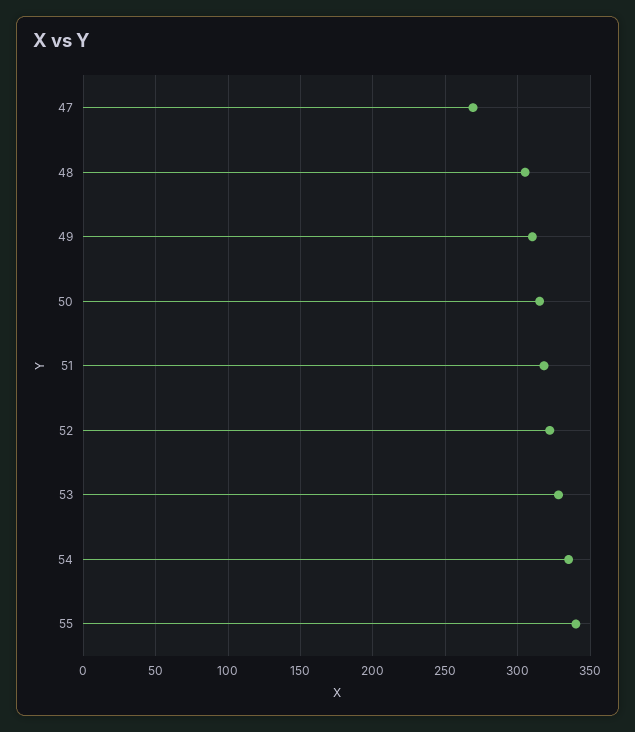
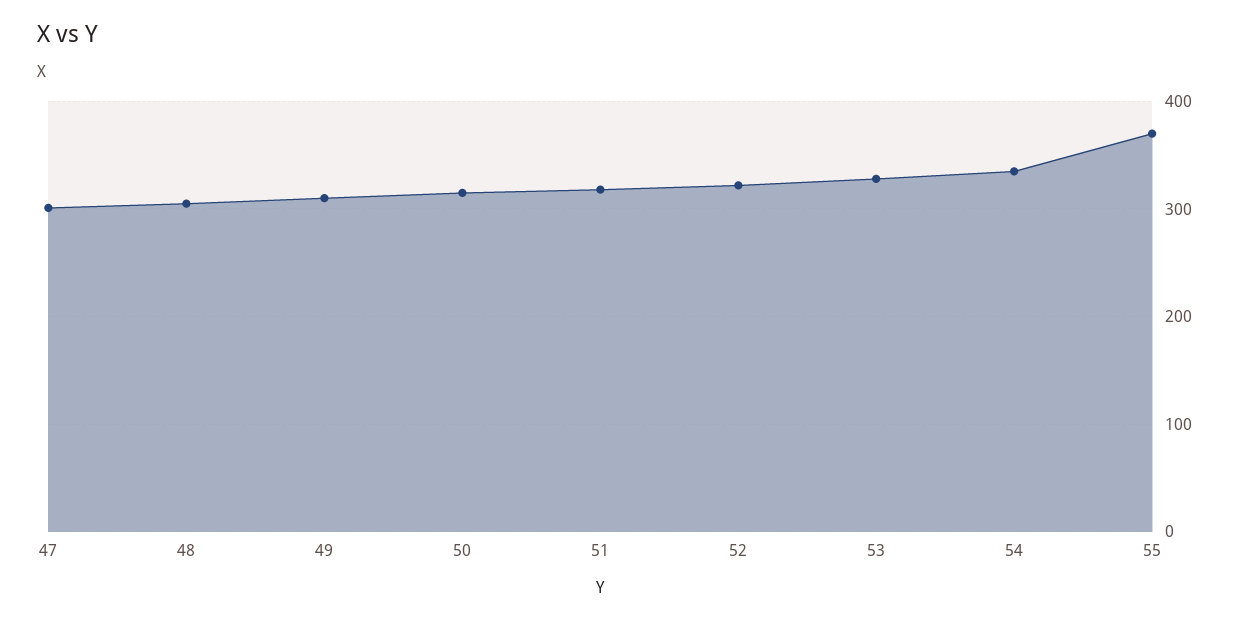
47: 270 -> 300
55: 340 -> 370

